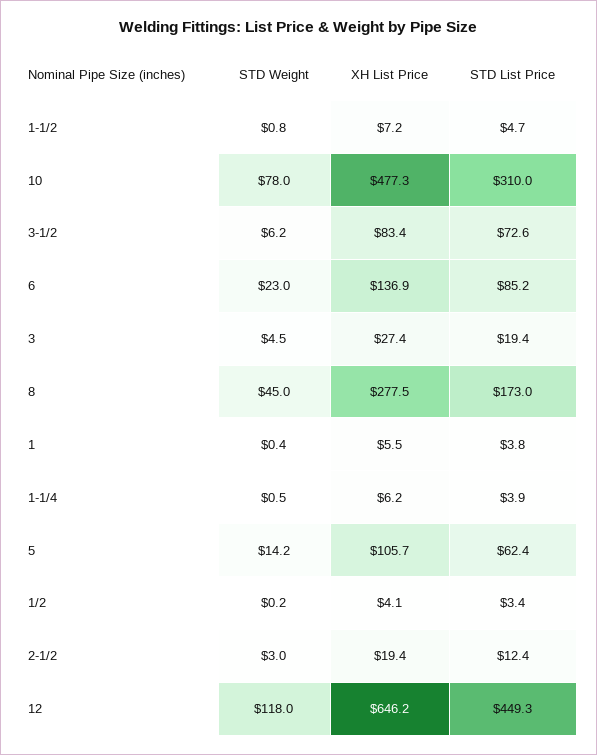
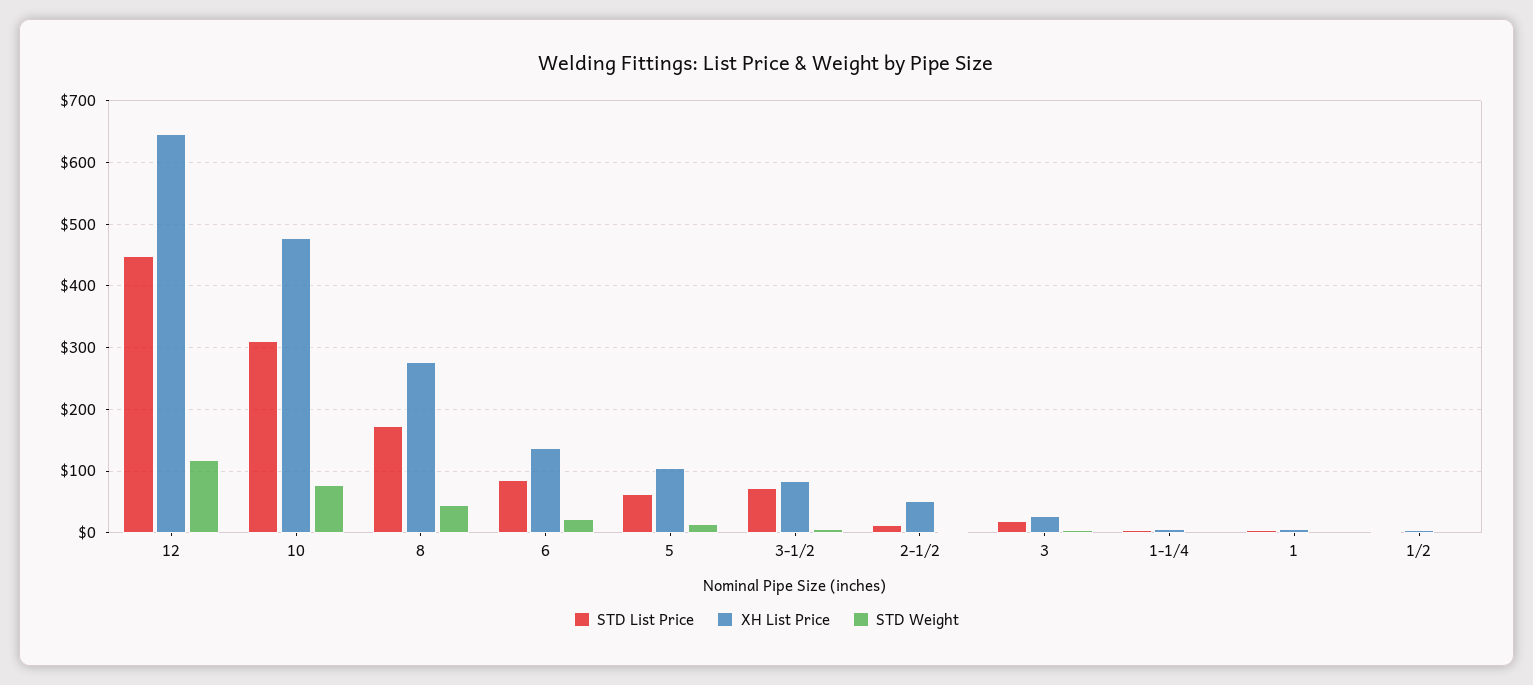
STD Weight, 1-1/2: 0.8 -> none
XH List Price, 1-1/2: 7.2 -> none
STD List Price, 1-1/2: 4.7 -> none
XH List Price, 2-1/2: 19.4 -> 50

